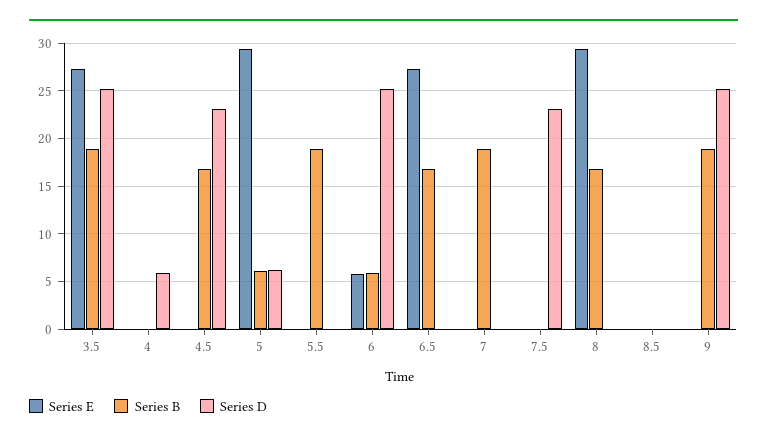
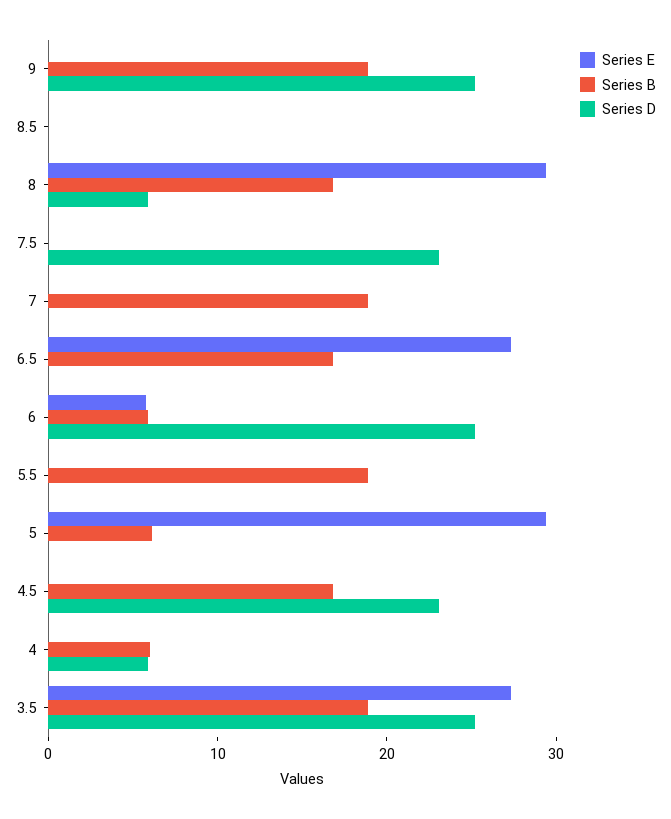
Series B, 4: 0 -> 6
Series D, 5: 6 -> 0
Series D, 8: 0 -> 6

